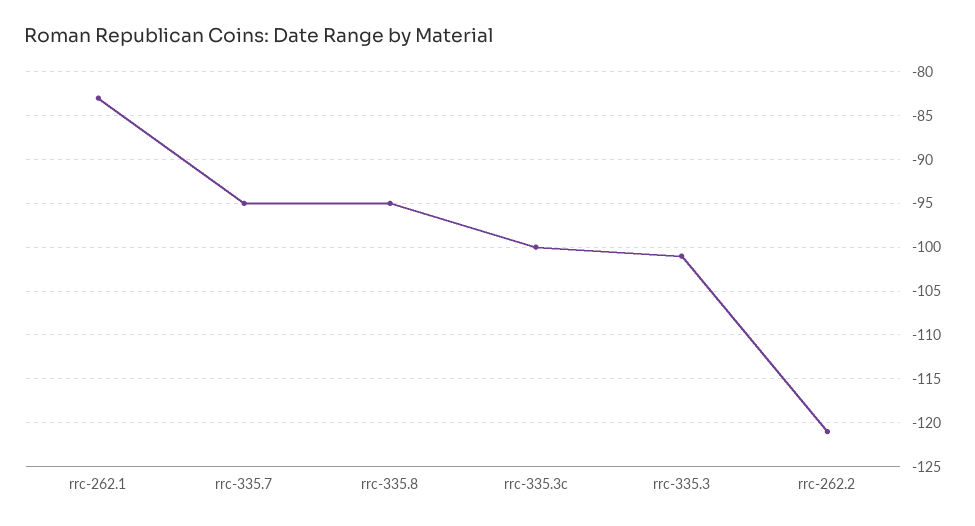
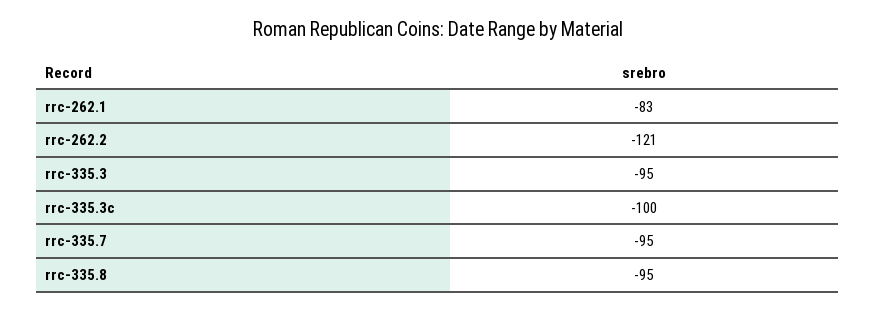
rrc-335.3: -101 -> -95

